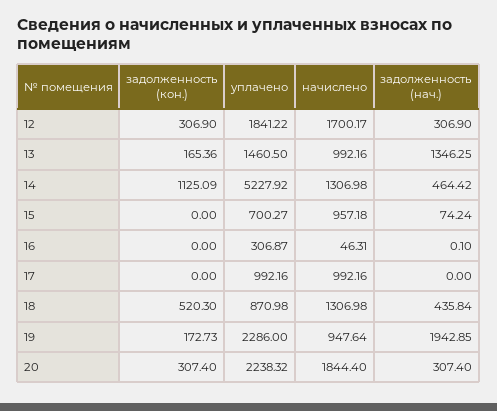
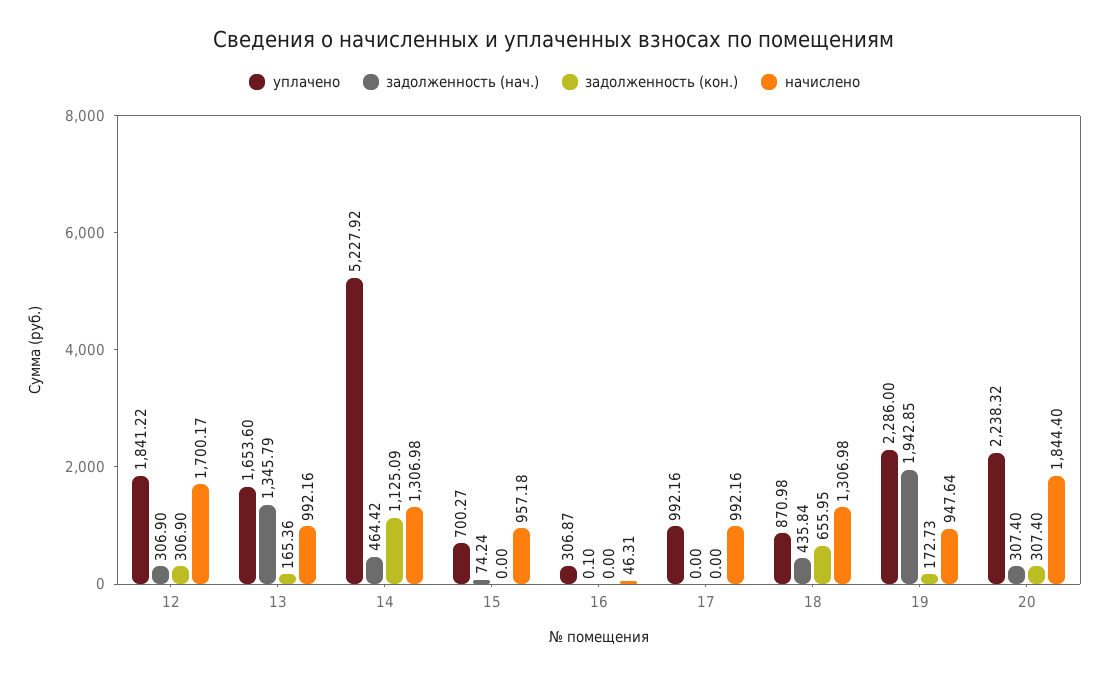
уплачено, 13: 1460.5 -> 1653.6
задолженность (нач.), 13: 1346.25 -> 1345.79
задолженность (кон.), 18: 520.3 -> 655.95

